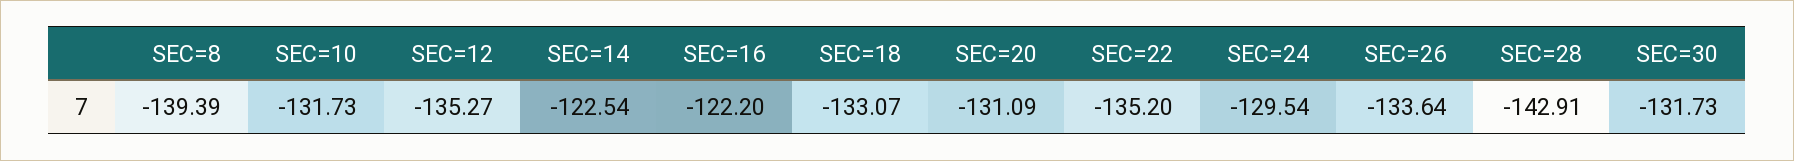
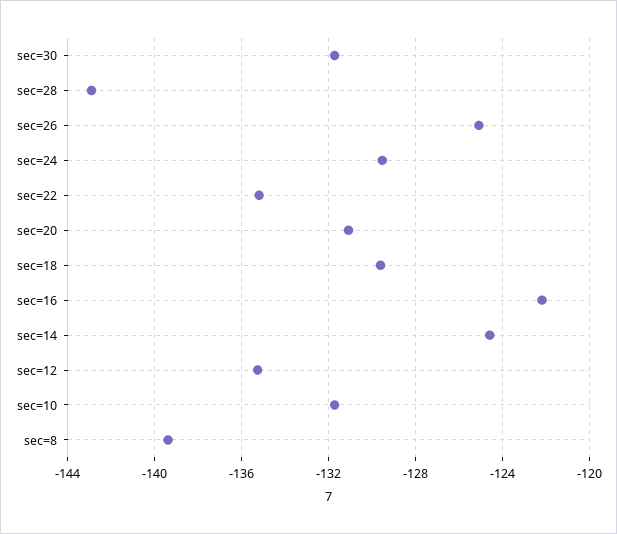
SEC=14: -122.54 -> -124.5
SEC=18: -133.07 -> -129.5
SEC=26: -133.64 -> -125

